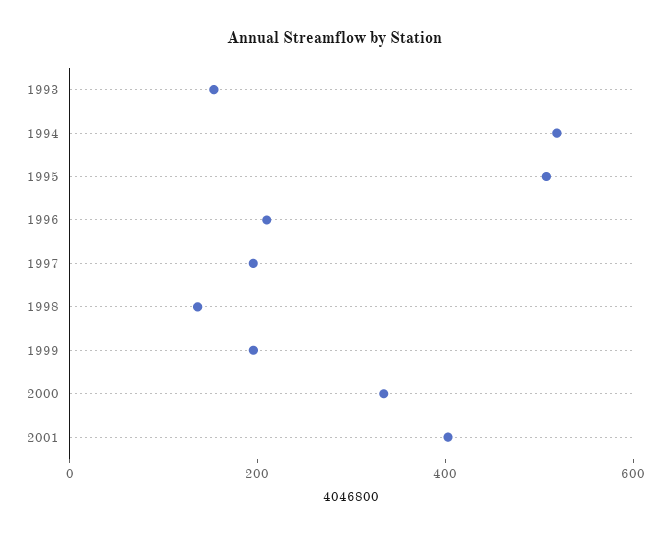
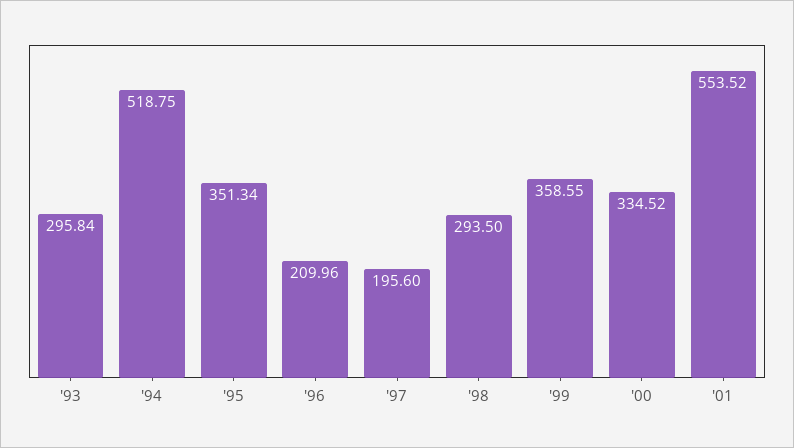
1993: 150 -> 295.84
1995: 500 -> 351.34
1998: 150 -> 293.5
1999: 200 -> 358.55
2001: 400 -> 553.52

